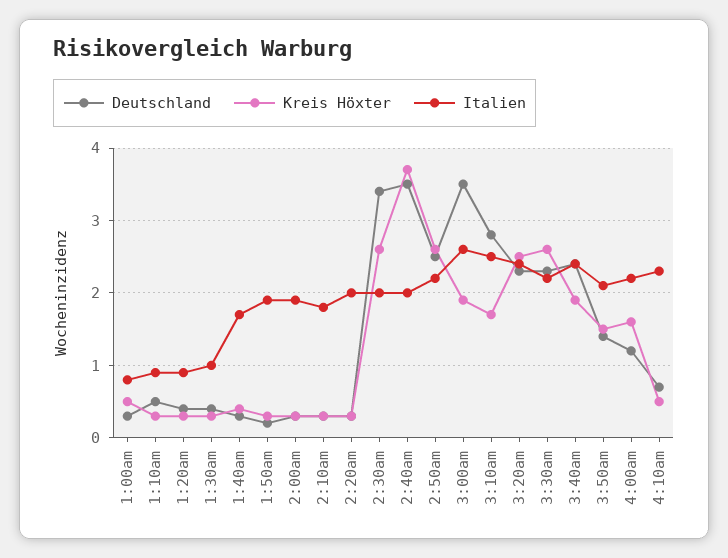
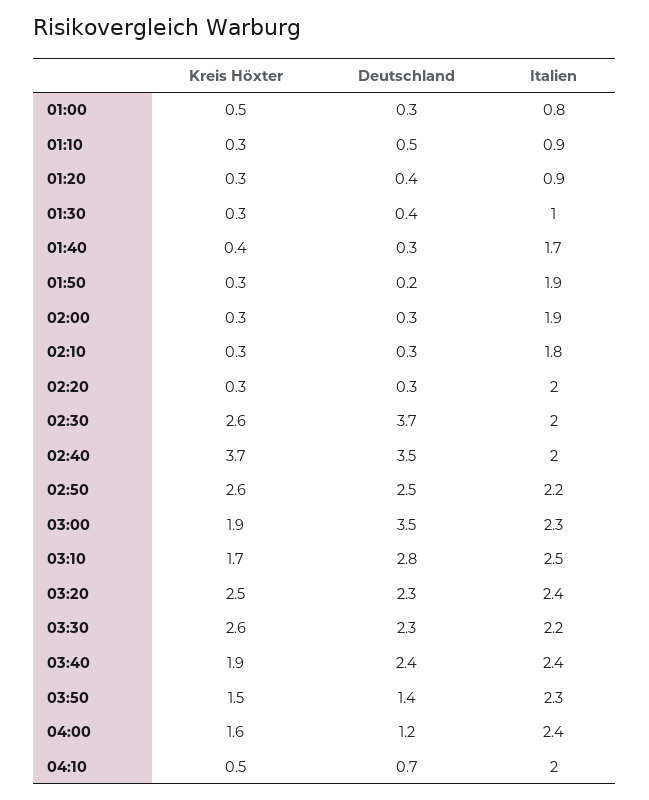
Deutschland, 2:30am: 3.4 -> 3.7
Italien, 3:00am: 2.6 -> 2.3
Italien, 3:50am: 2.1 -> 2.3
Italien, 4:00am: 2.2 -> 2.4
Italien, 4:10am: 2.3 -> 2

